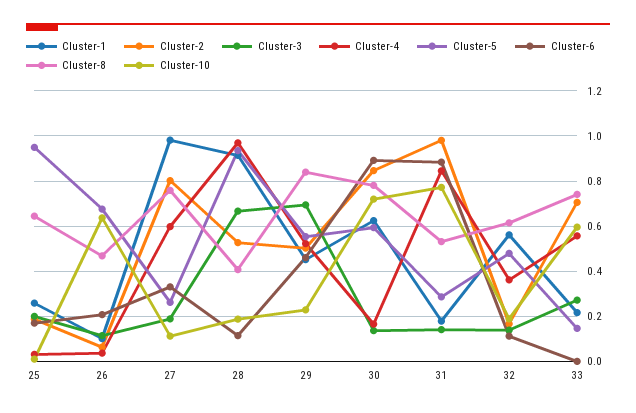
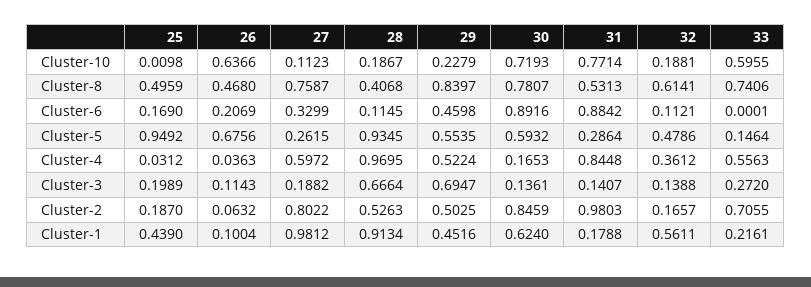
Cluster-1, 25: 0.25 -> 0.439
Cluster-8, 25: 0.65 -> 0.4959

